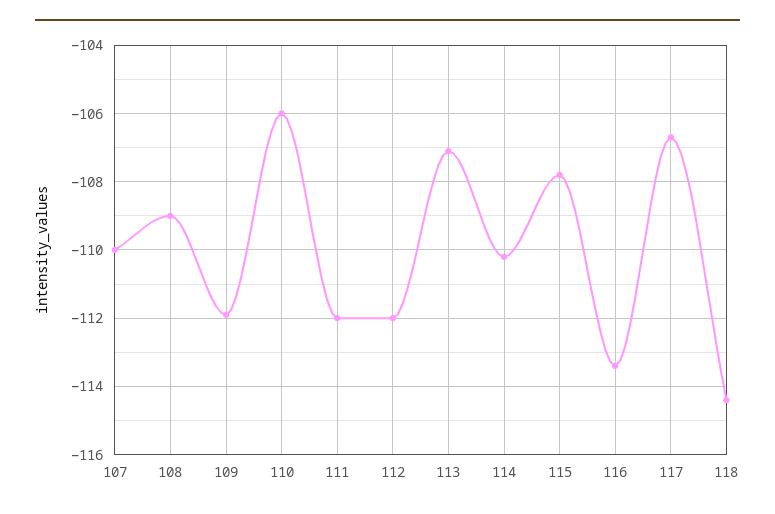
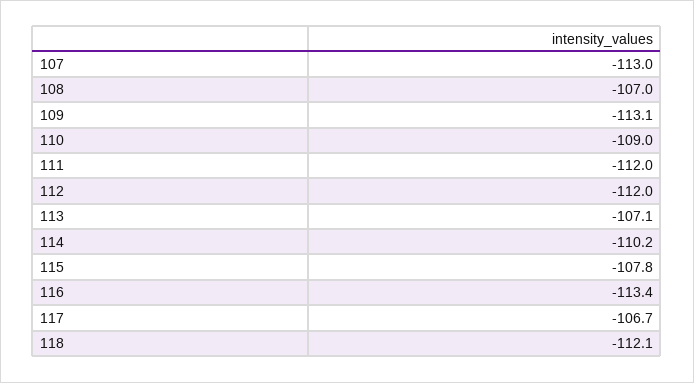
107: -110 -> -113
108: -109 -> -107
109: -112 -> -113.1
110: -106 -> -109
118: -114.5 -> -112.1

